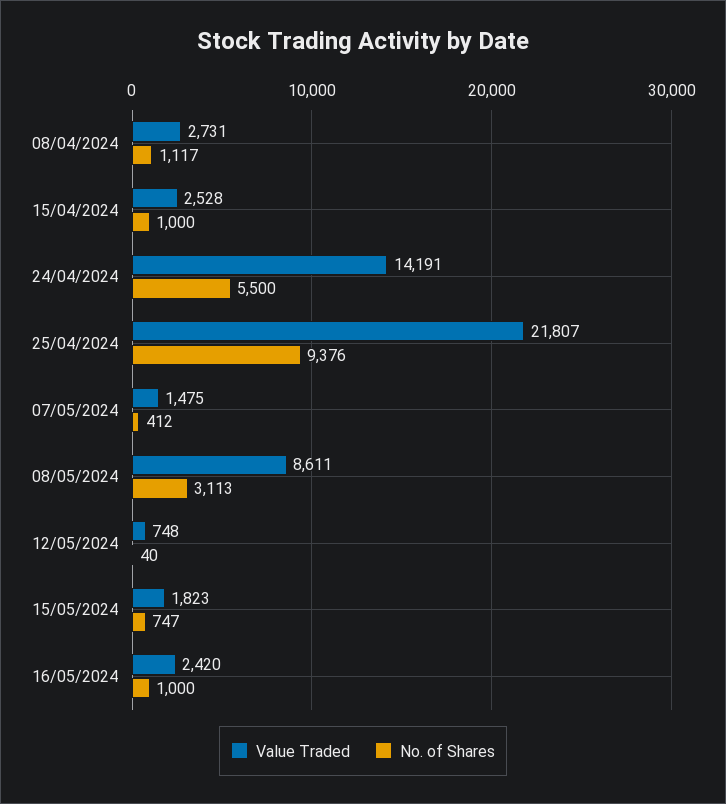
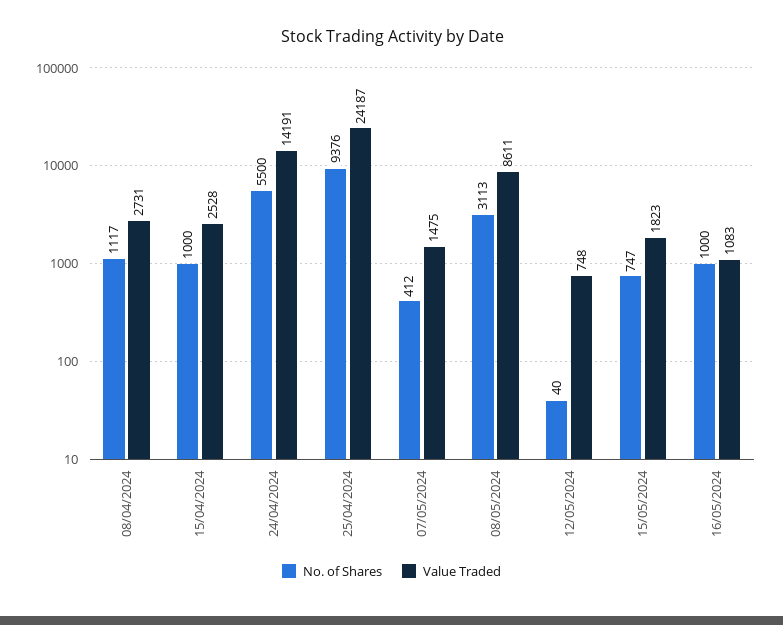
Value Traded, 25/04/2024: 21807 -> 24187
Value Traded, 16/05/2024: 2420 -> 1083

